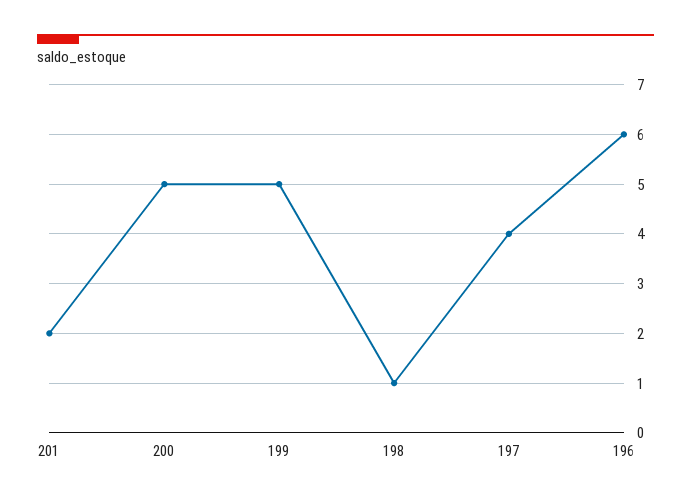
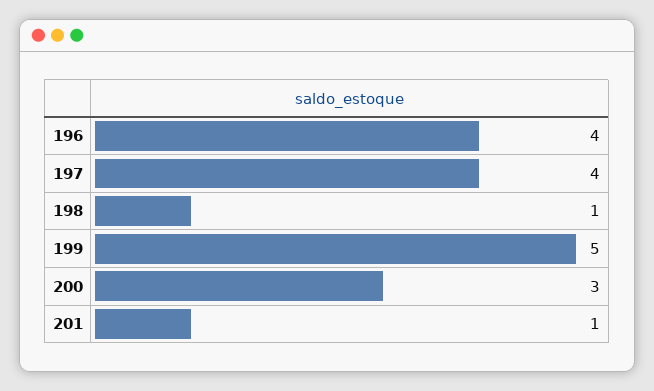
201: 2 -> 1
200: 5 -> 3
196: 6 -> 4

